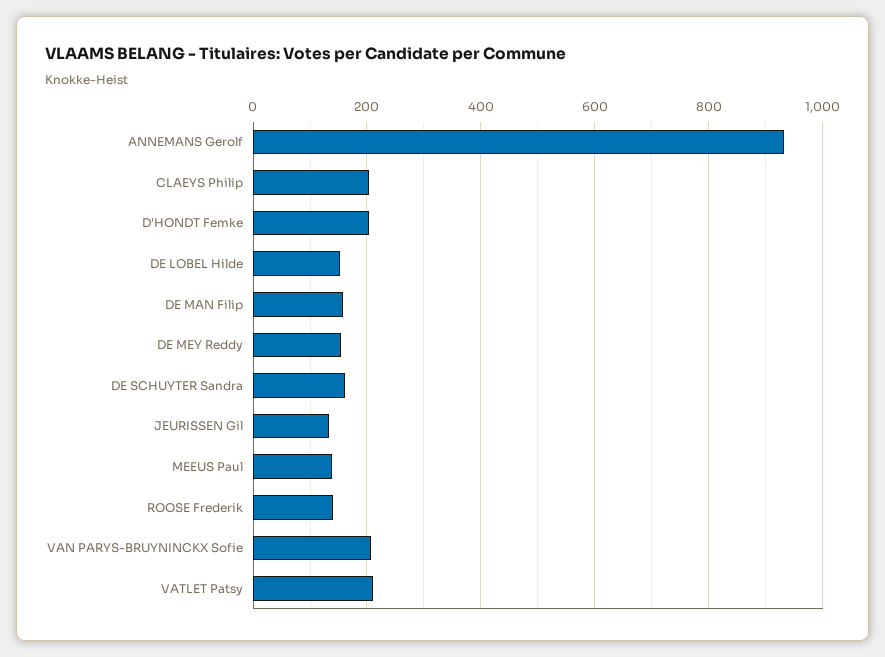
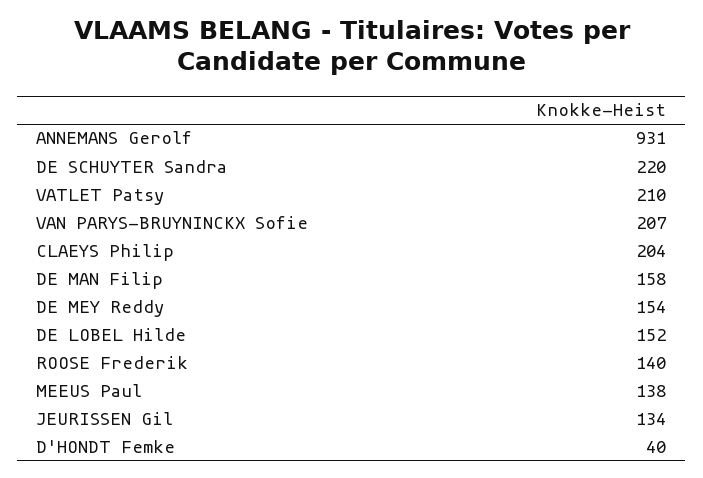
D'HONDT Femke: 200 -> 40
DE SCHUYTER Sandra: 160 -> 220

